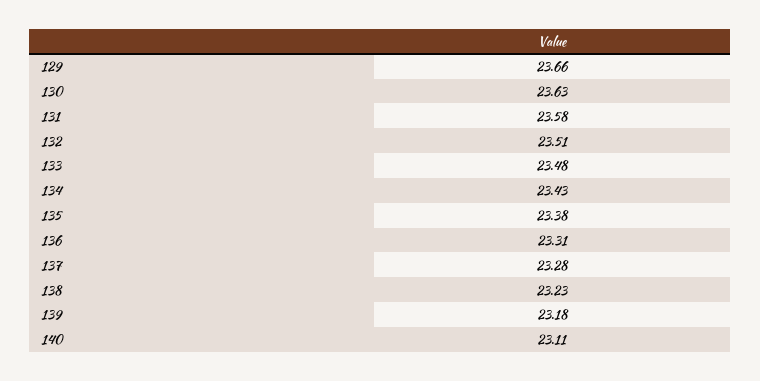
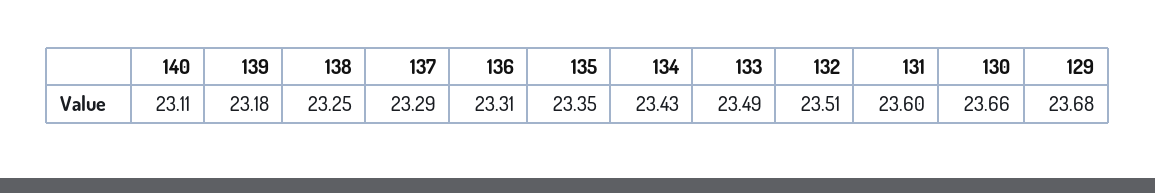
129: 23.66 -> 23.68
130: 23.63 -> 23.66
131: 23.58 -> 23.6
133: 23.48 -> 23.49
135: 23.38 -> 23.35
137: 23.28 -> 23.29
138: 23.23 -> 23.25

